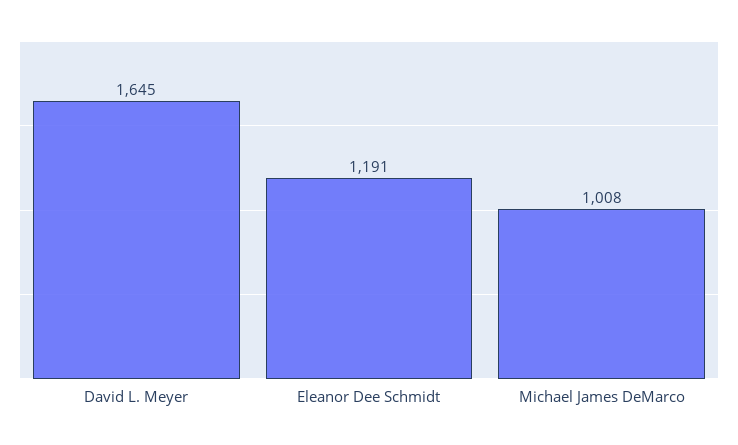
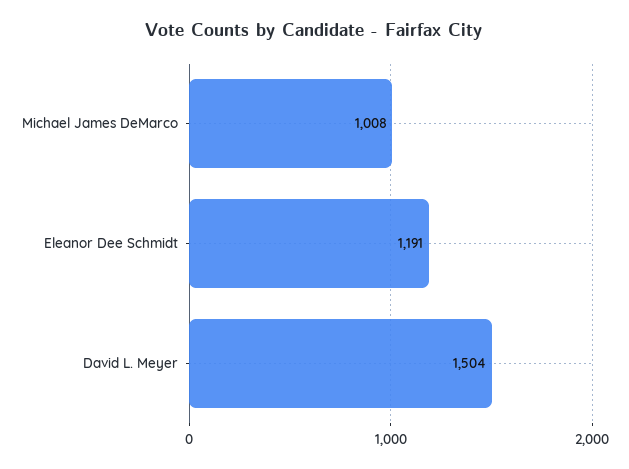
David L. Meyer: 1645 -> 1504

